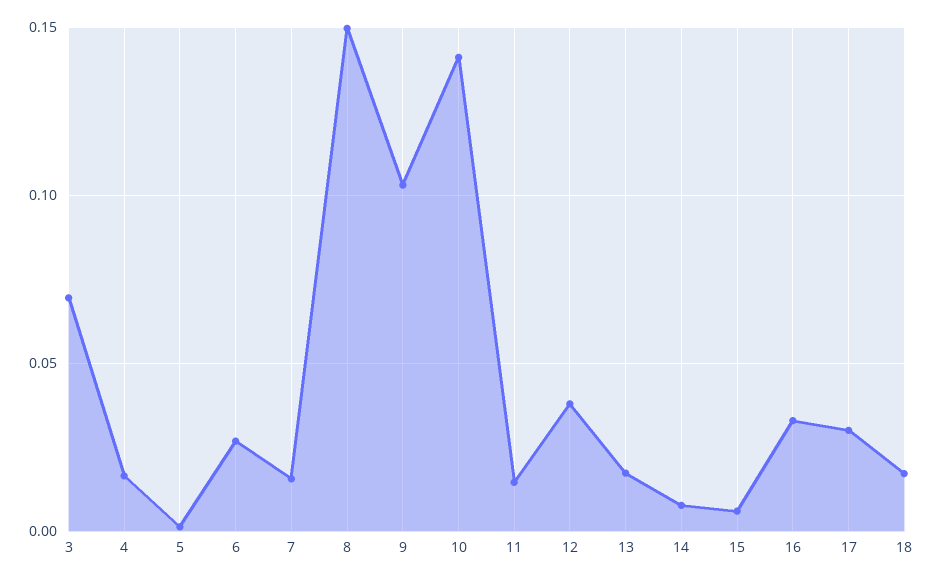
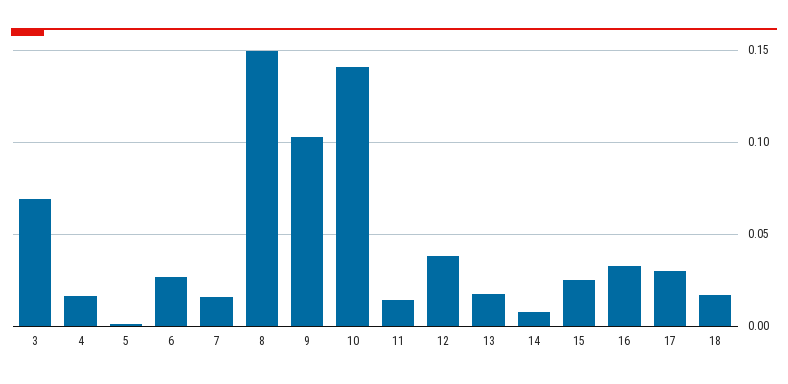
15: 0.005 -> 0.025

